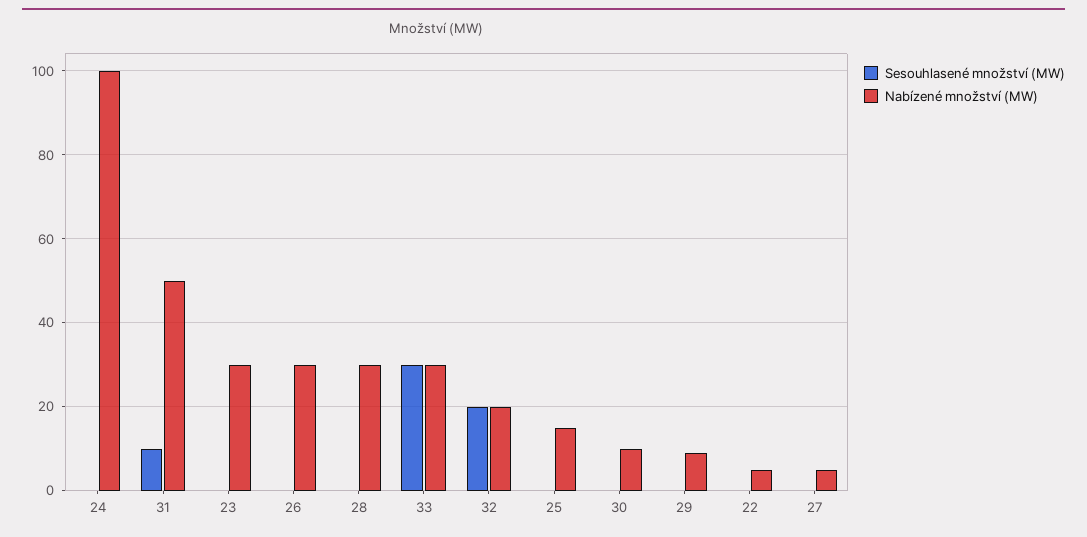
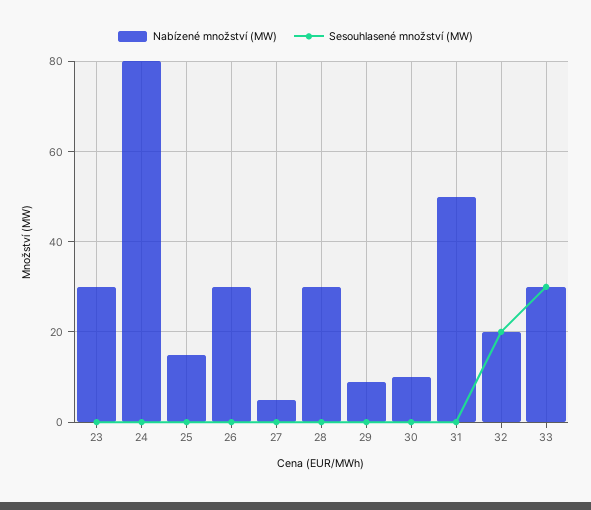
Nabízené množství (MW), 24: 100 -> 80
Sesouhlasené množství (MW), 31: 10 -> 0
Sesouhlasené množství (MW), 22: 0 -> none
Nabízené množství (MW), 22: 5 -> none

